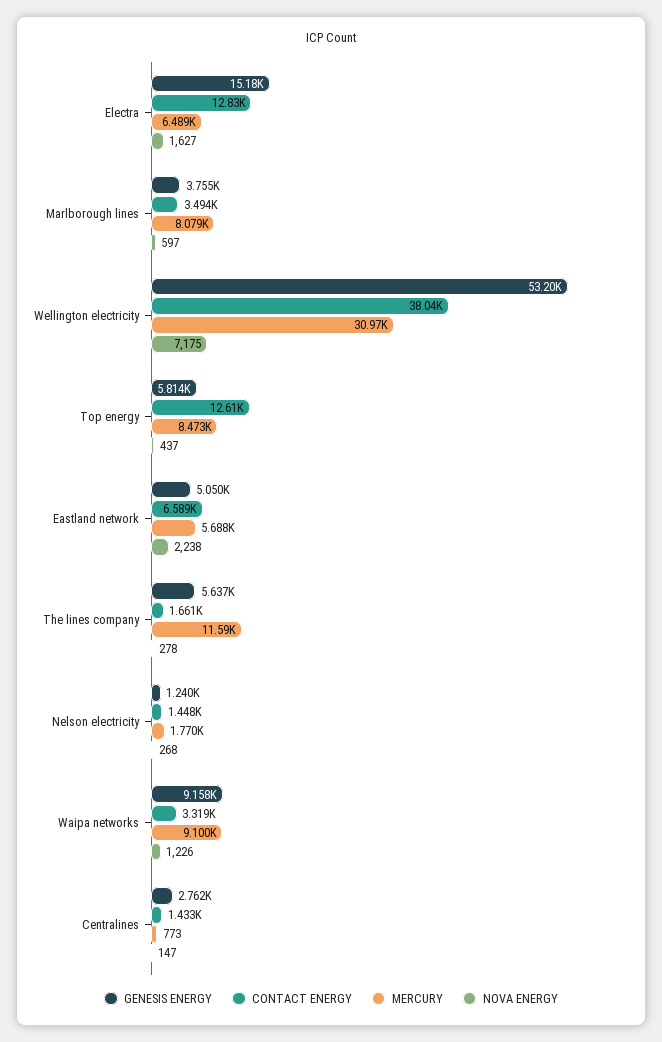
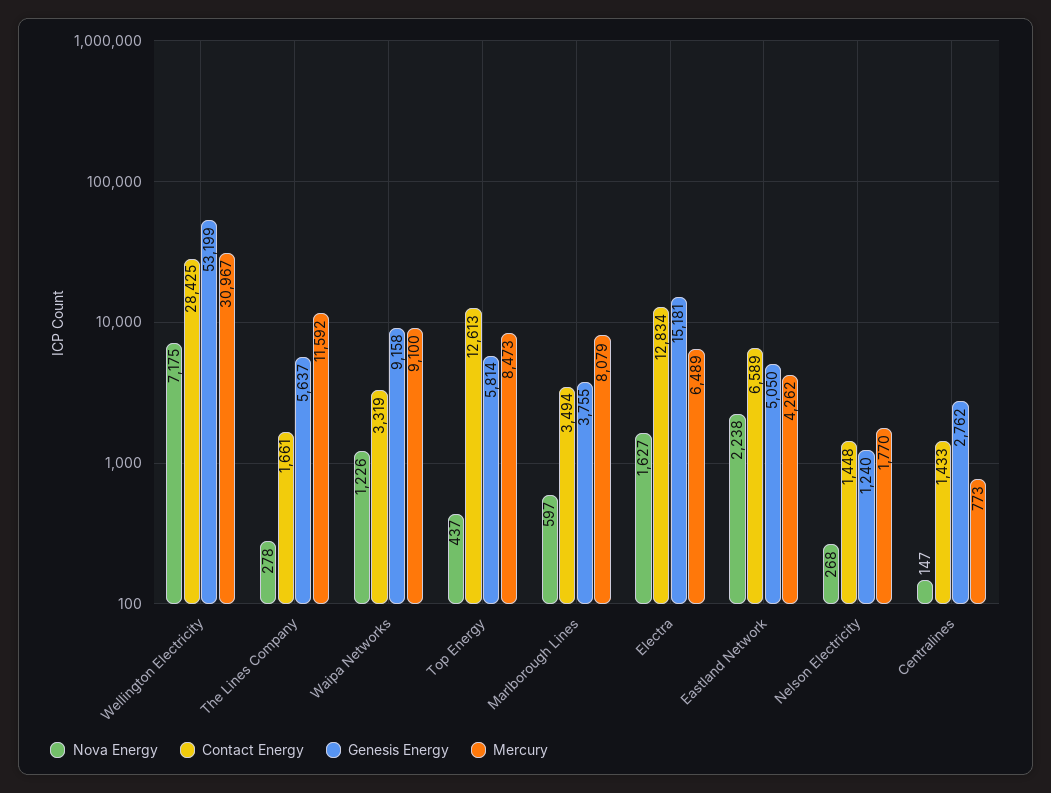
CONTACT ENERGY, Wellington electricity: 38040 -> 28425
MERCURY, Eastland network: 5688 -> 4262

